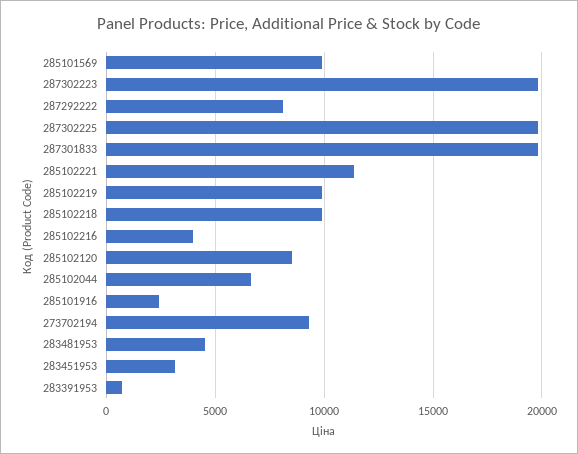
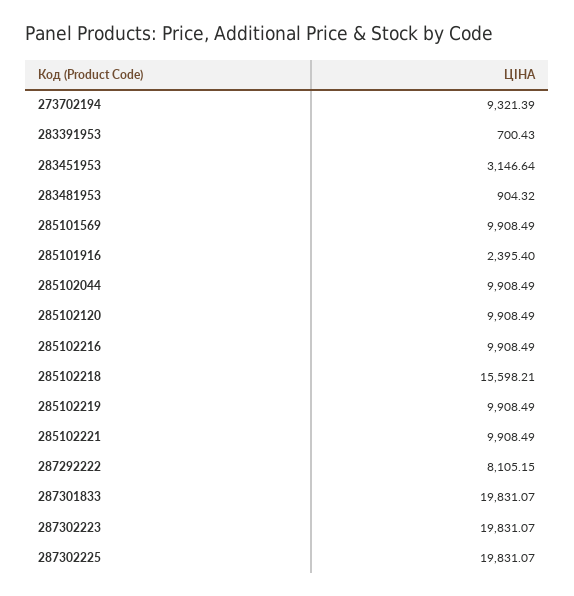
285102221: 11500 -> 9908.49
285102218: 10000 -> 15598.21
285102216: 4000 -> 9908.49
285102120: 8500 -> 9908.49
285102044: 6500 -> 9908.49
283481953: 4500 -> 904.32

